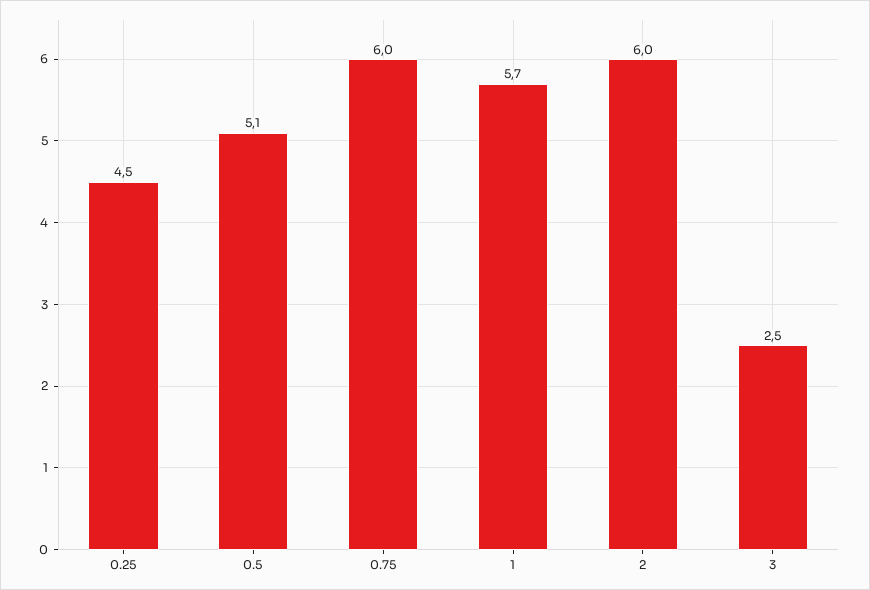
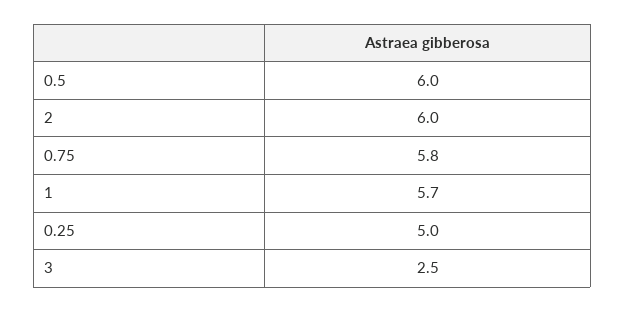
0.25: 4.5 -> 5
0.5: 5.1 -> 6
0.75: 6 -> 5.8

